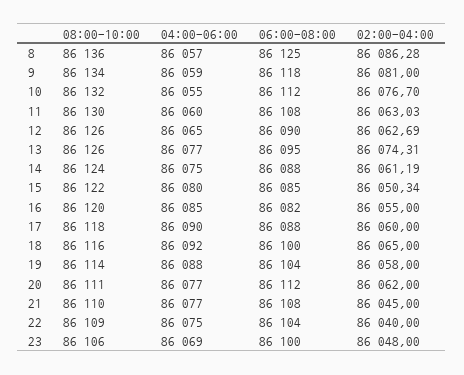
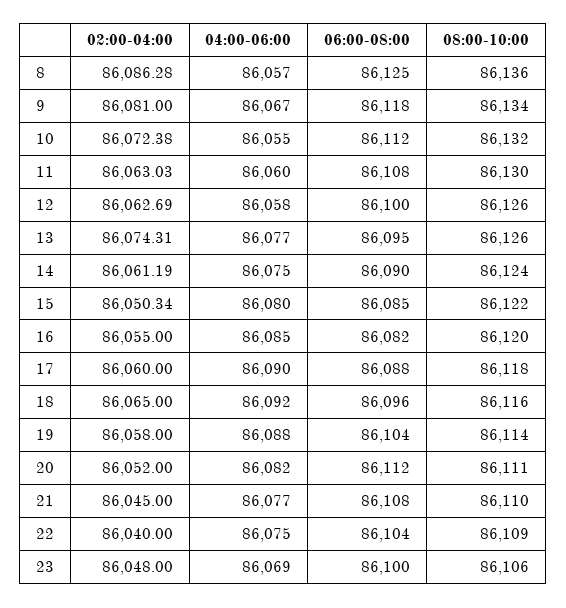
04:00-06:00, 9: 86059 -> 86067
02:00-04:00, 10: 86076.7 -> 86072.38
04:00-06:00, 12: 86065 -> 86058
06:00-08:00, 12: 86090 -> 86100
06:00-08:00, 14: 86088 -> 86090
06:00-08:00, 18: 86100 -> 86096
04:00-06:00, 20: 86077 -> 86082
02:00-04:00, 20: 86062 -> 86052

